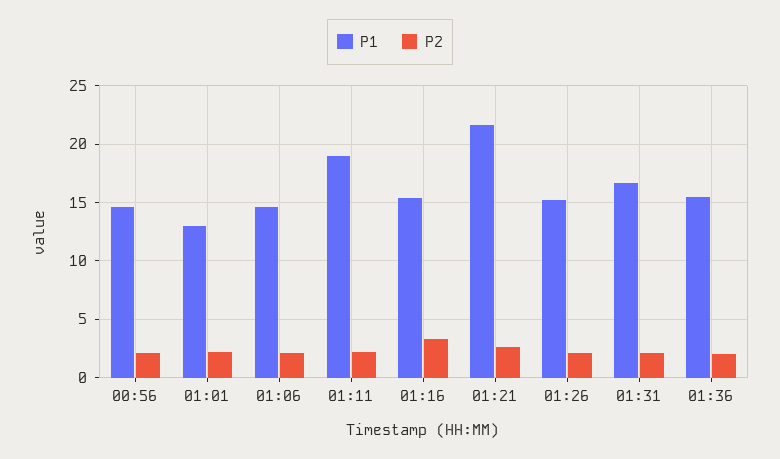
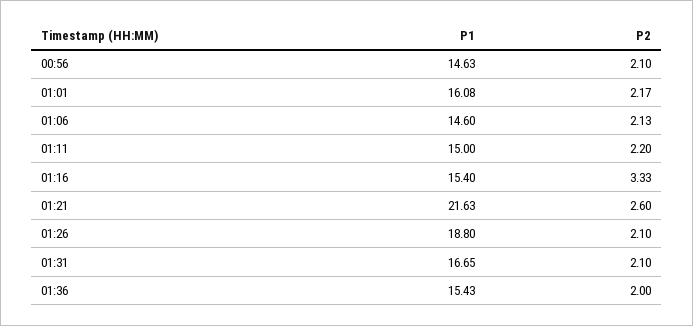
P1, 01:01: 13 -> 16.08
P1, 01:11: 19 -> 15
P1, 01:26: 15 -> 18.8

